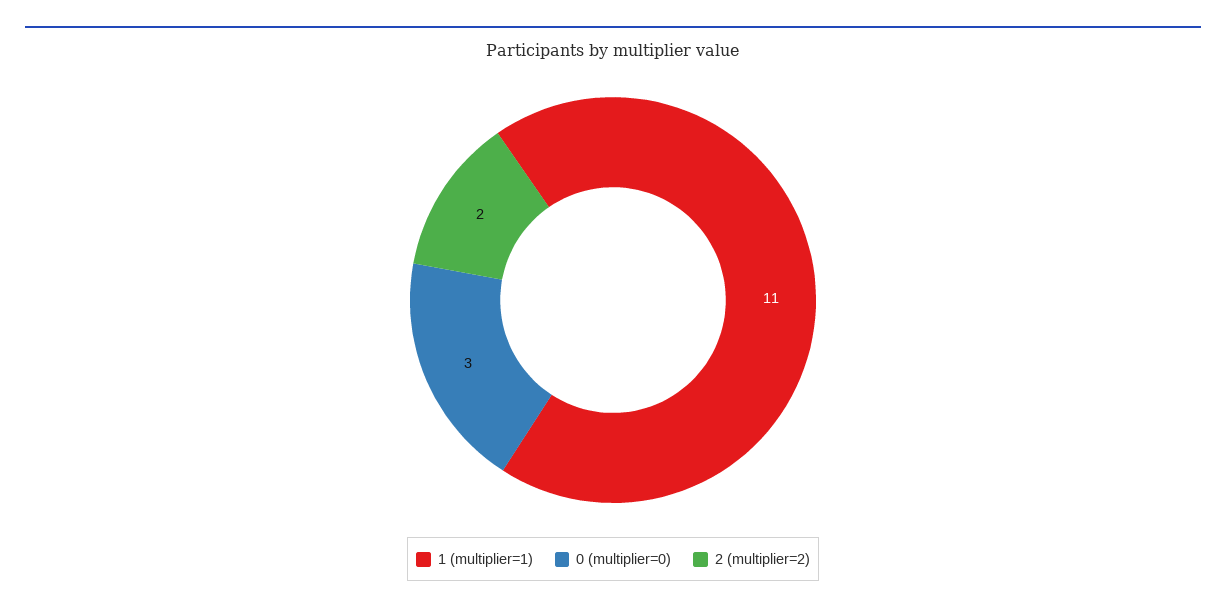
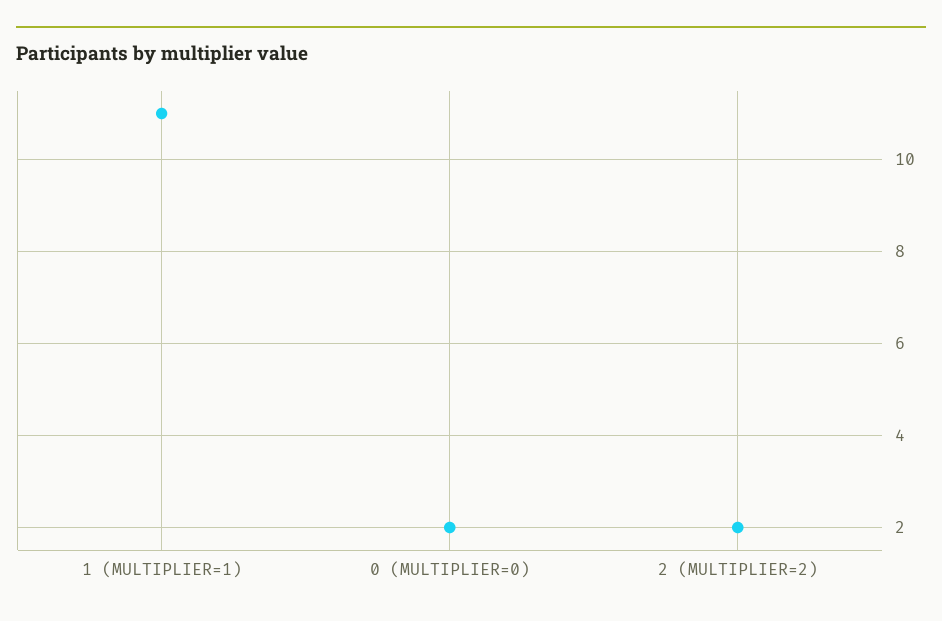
0 (multiplier=0): 3 -> 2

